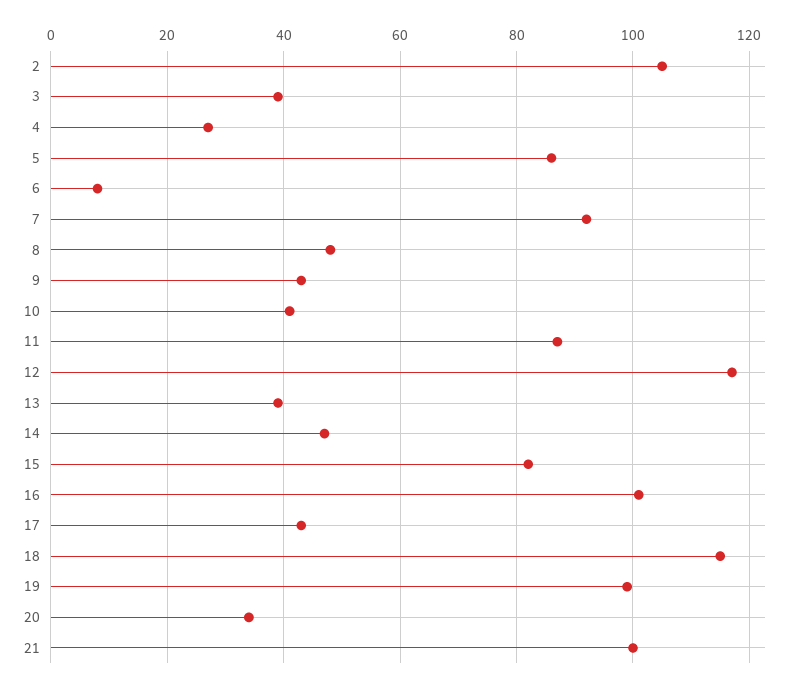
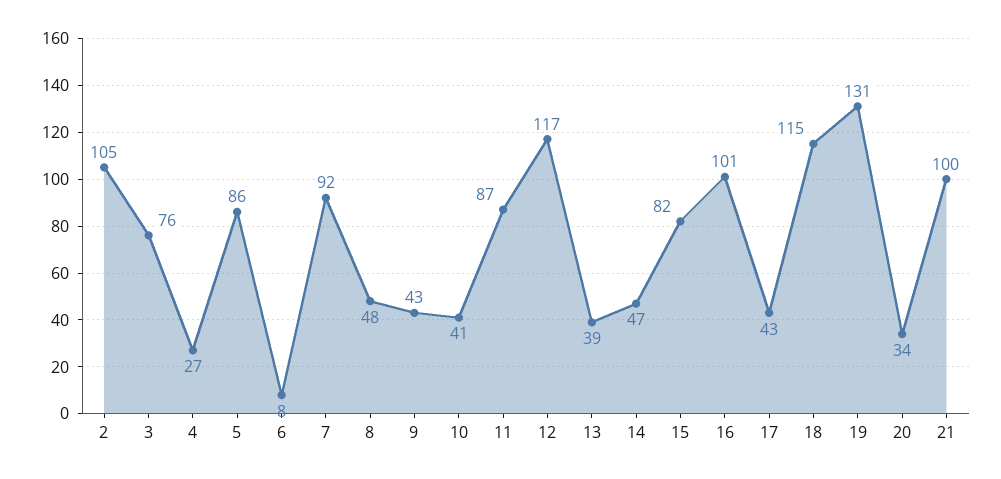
3: 40 -> 76
19: 100 -> 131

